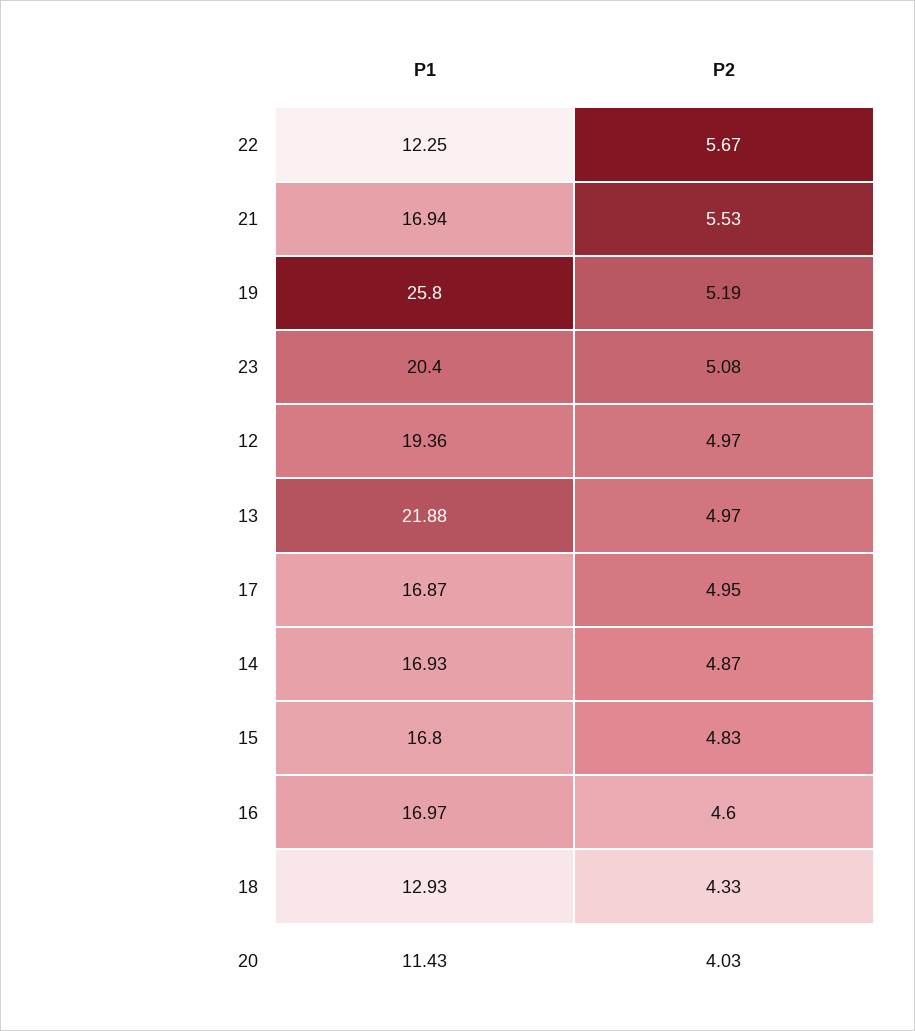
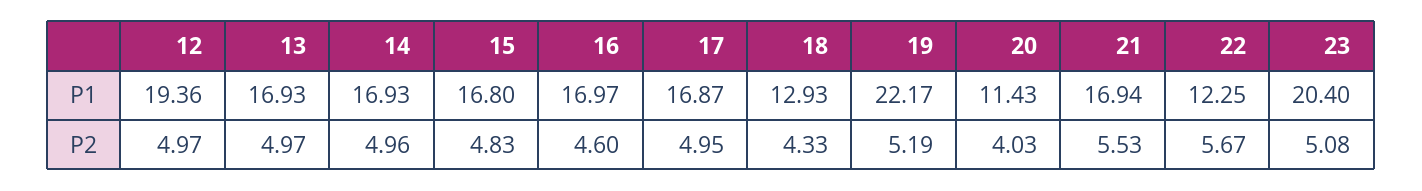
P1, 19: 25.8 -> 22.17
P1, 13: 21.88 -> 16.93
P2, 14: 4.87 -> 4.96

